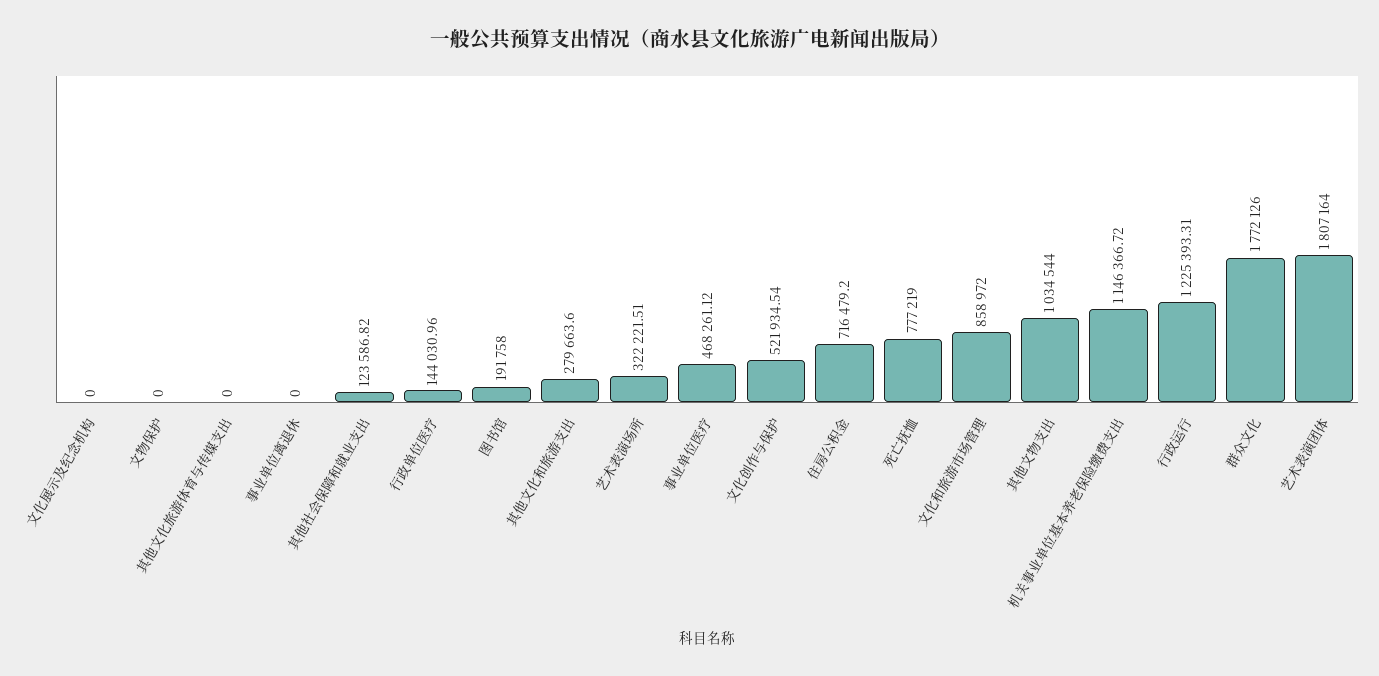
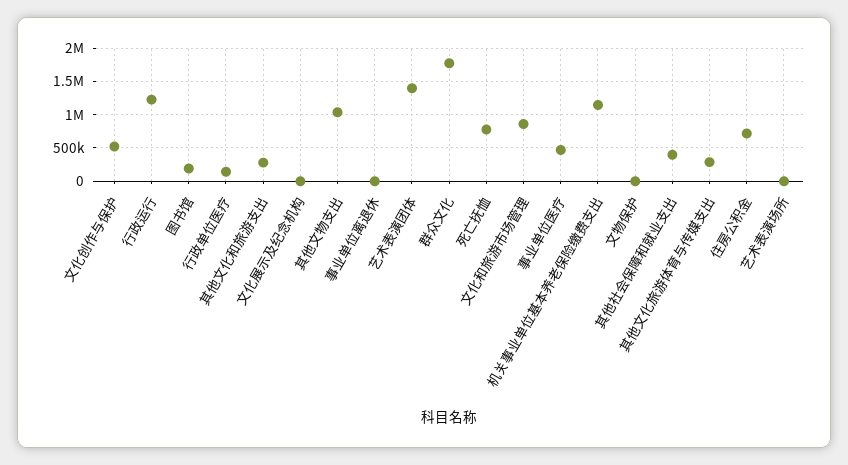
其他文化旅游体育与传媒支出: 0 -> 300000
其他社会保障和就业支出: 123586.82 -> 400000
艺术表演场所: 322221.51 -> 0
艺术表演团体: 1807164 -> 1400000

